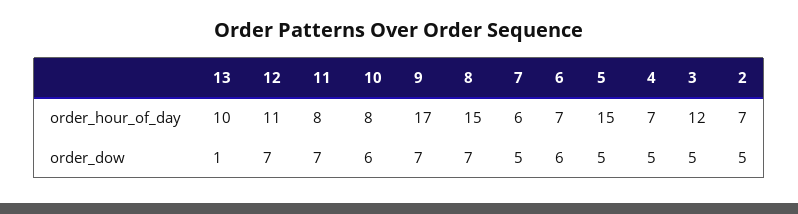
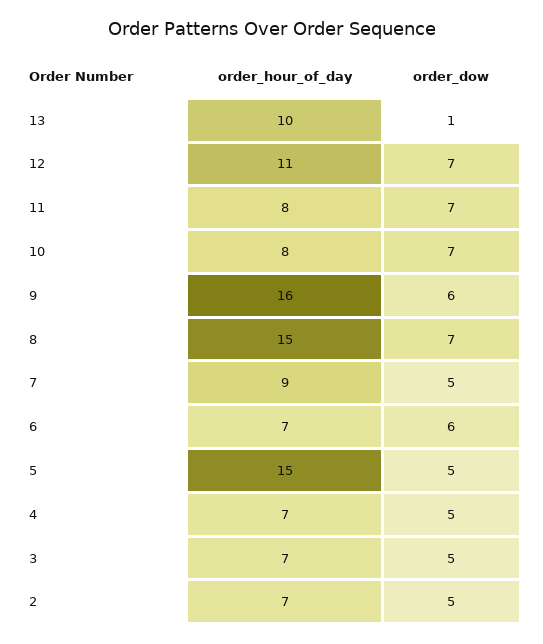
9, order_hour_of_day: 17 -> 16
7, order_hour_of_day: 6 -> 9
3, order_hour_of_day: 12 -> 7
10, order_dow: 6 -> 7
9, order_dow: 7 -> 6

